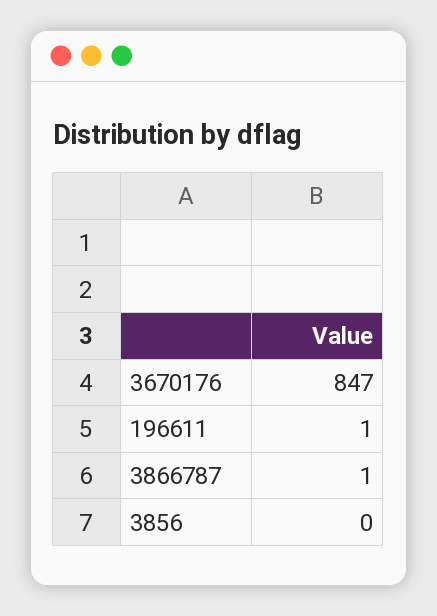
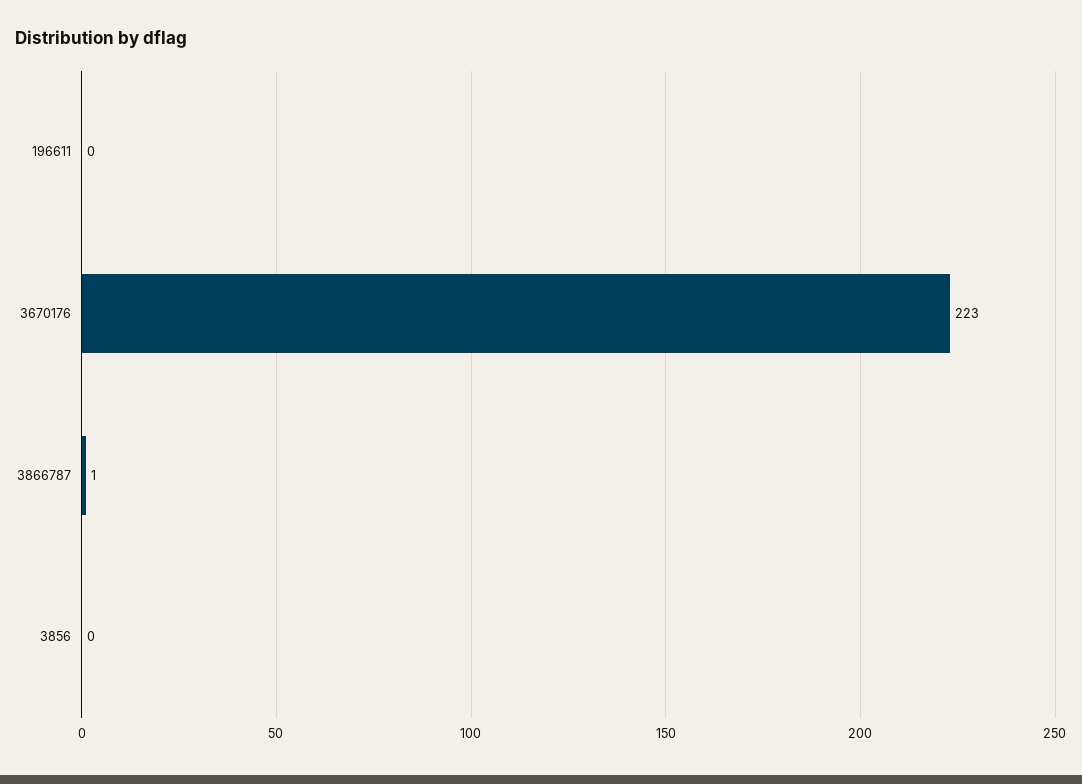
3670176: 847 -> 223
196611: 1 -> 0

